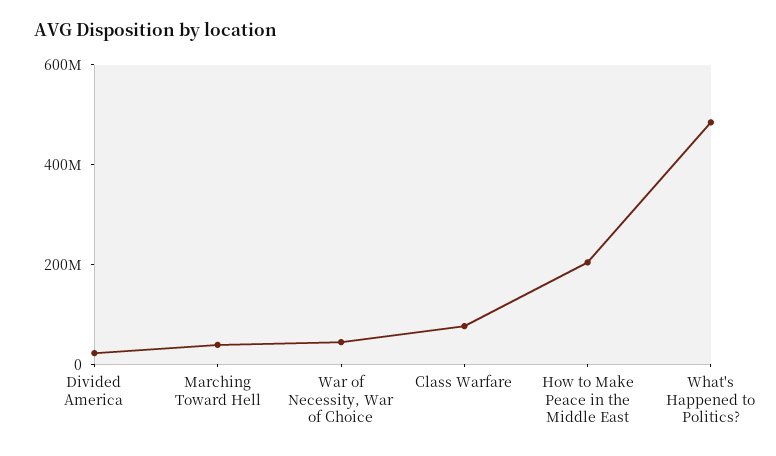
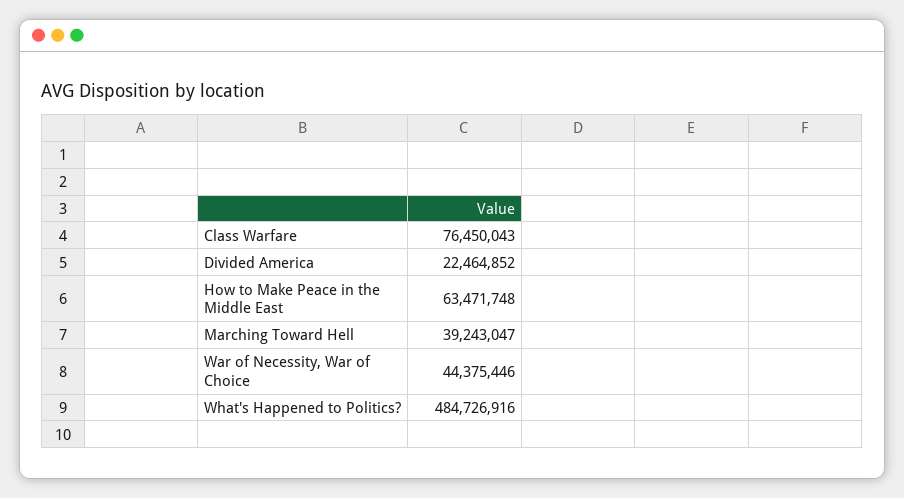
How to Make Peace in the Middle East: 200000000 -> 63471748

